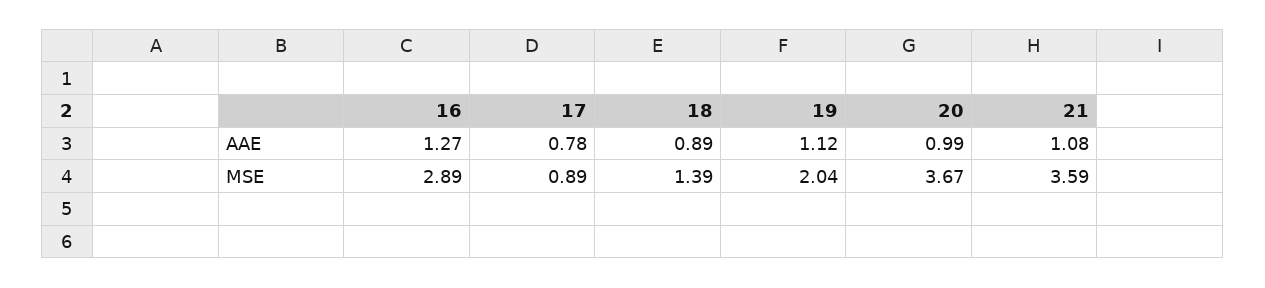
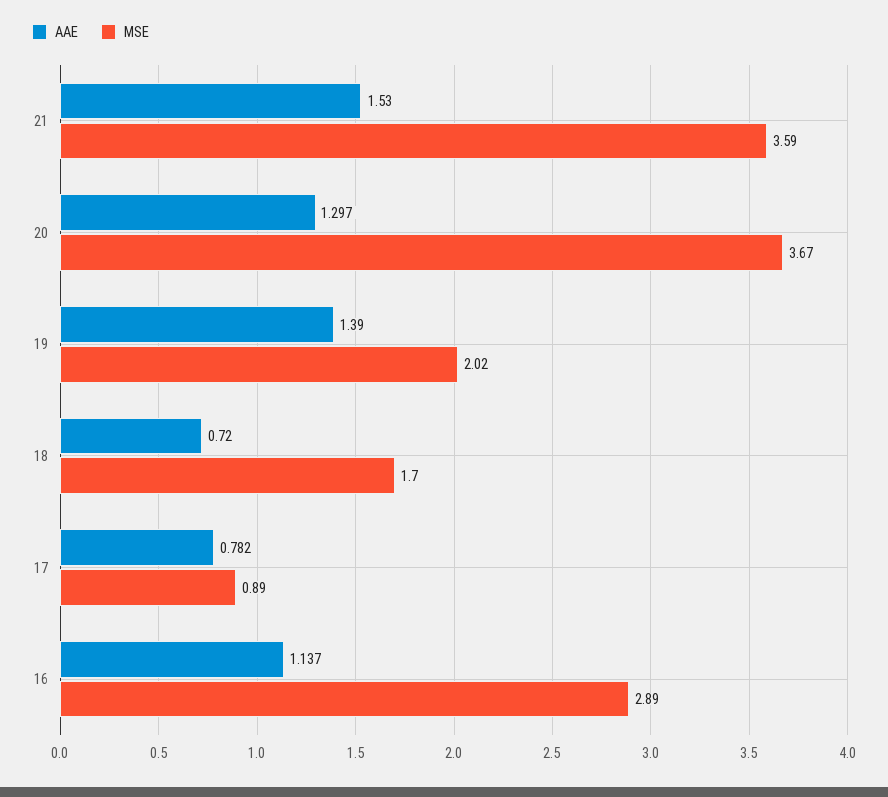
AAE, 16: 1.27 -> 1.137
AAE, 18: 0.89 -> 0.72
AAE, 19: 1.12 -> 1.39
AAE, 20: 0.99 -> 1.297
AAE, 21: 1.08 -> 1.53
MSE, 18: 1.39 -> 1.7
MSE, 19: 2.04 -> 2.02

